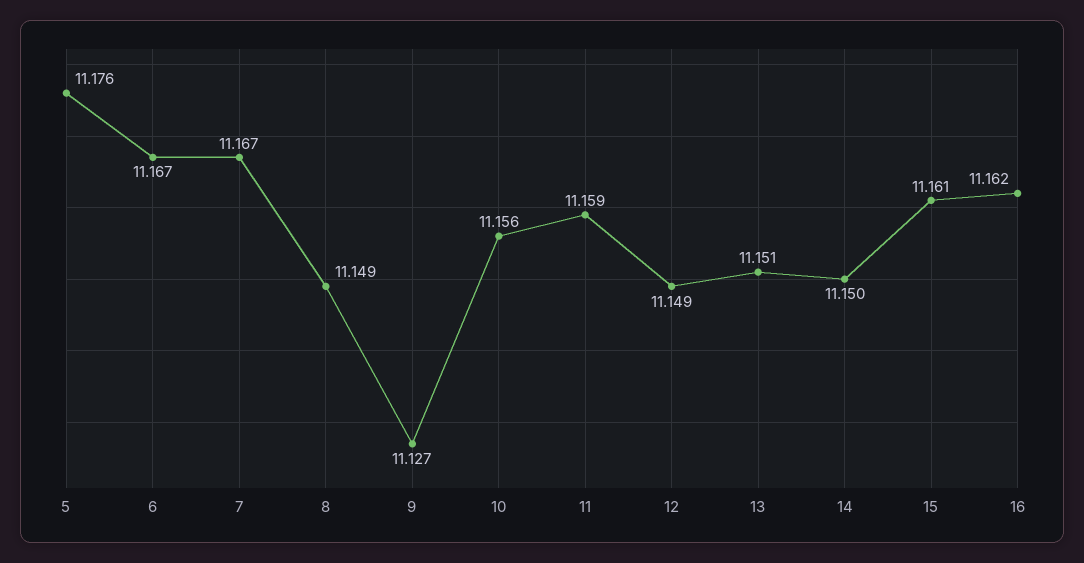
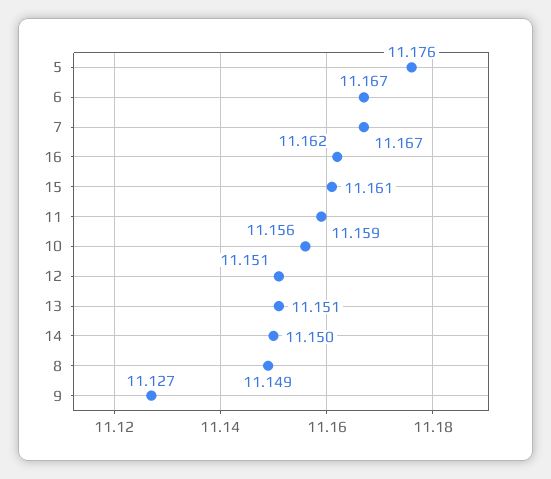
12: 11.149 -> 11.151

